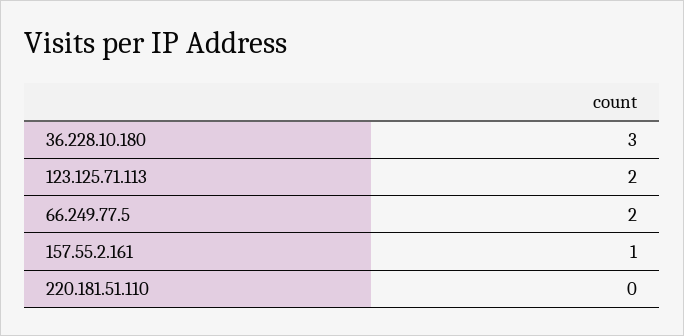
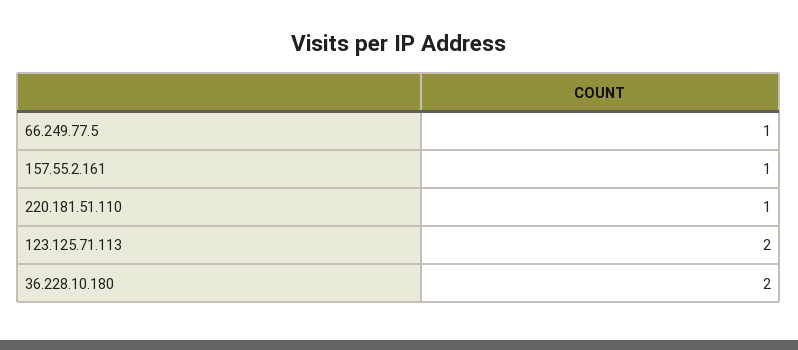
36.228.10.180: 3 -> 2
66.249.77.5: 2 -> 1
220.181.51.110: 0 -> 1

